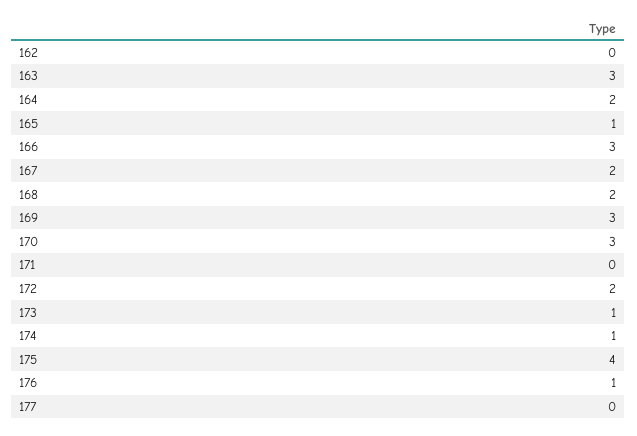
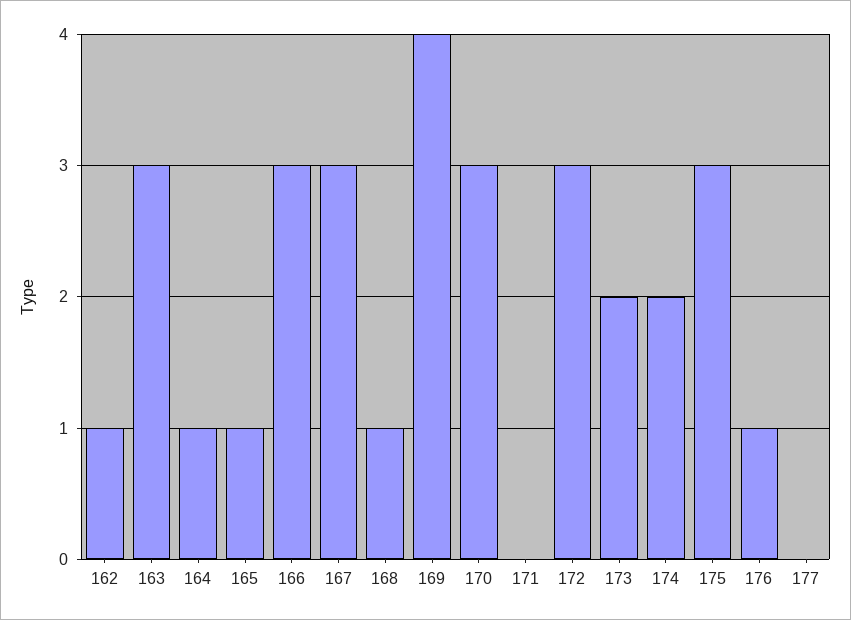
162: 0 -> 1
164: 2 -> 1
167: 2 -> 3
168: 2 -> 1
169: 3 -> 4
172: 2 -> 3
173: 1 -> 2
174: 1 -> 2
175: 4 -> 3

